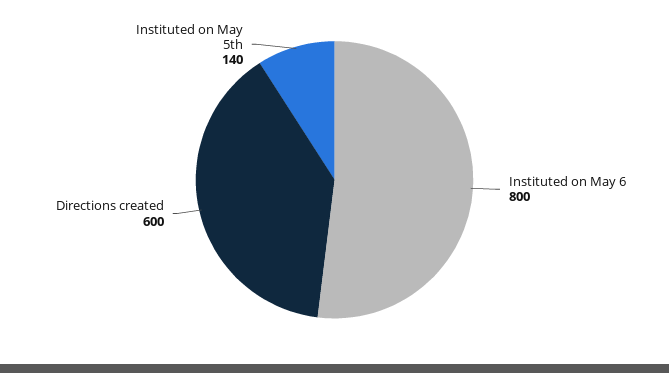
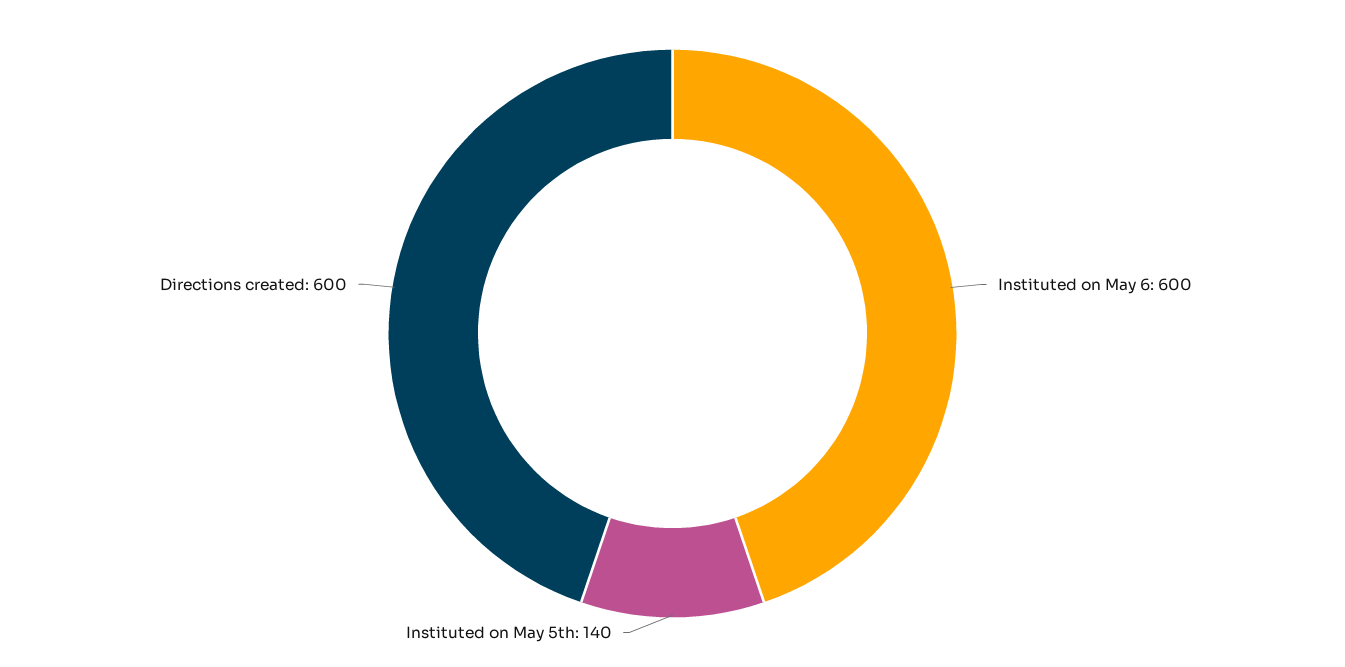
Instituted on May 6: 800 -> 600

